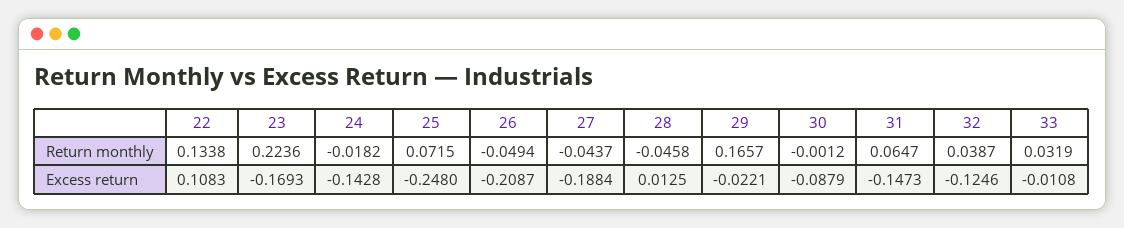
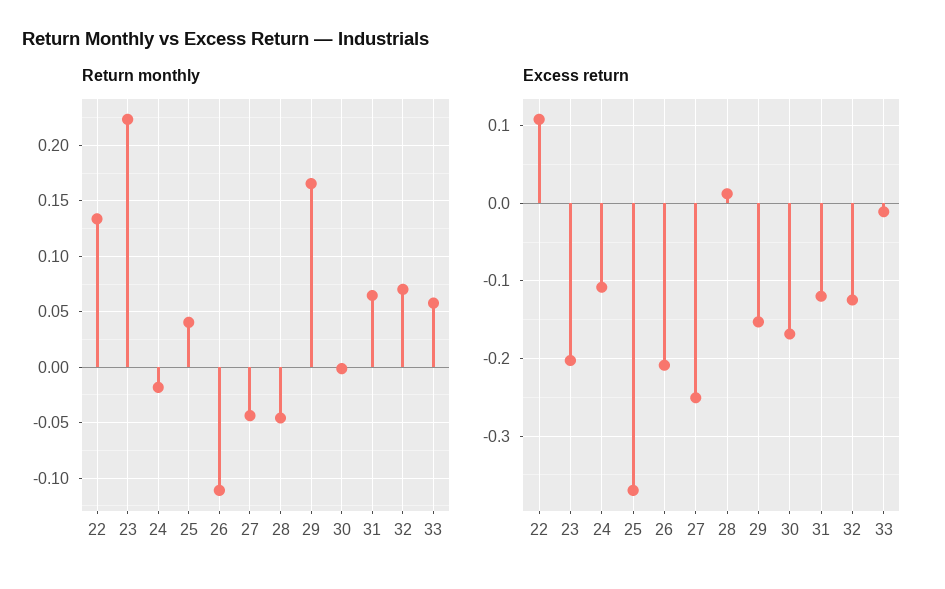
Return monthly, 25: 0.0715 -> 0.04
Return monthly, 26: -0.0494 -> -0.11
Return monthly, 32: 0.0387 -> 0.07
Return monthly, 33: 0.0319 -> 0.06
Excess return, 23: -0.1693 -> -0.2
Excess return, 24: -0.1428 -> -0.11
Excess return, 25: -0.248 -> -0.37
Excess return, 27: -0.1884 -> -0.25
Excess return, 29: -0.0221 -> -0.15
Excess return, 30: -0.0879 -> -0.17
Excess return, 31: -0.1473 -> -0.12

